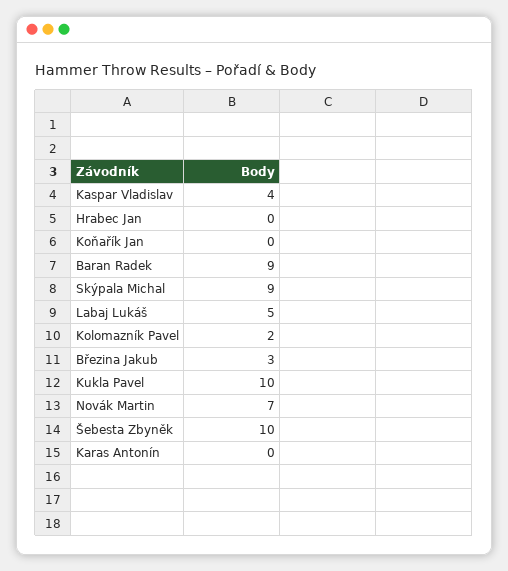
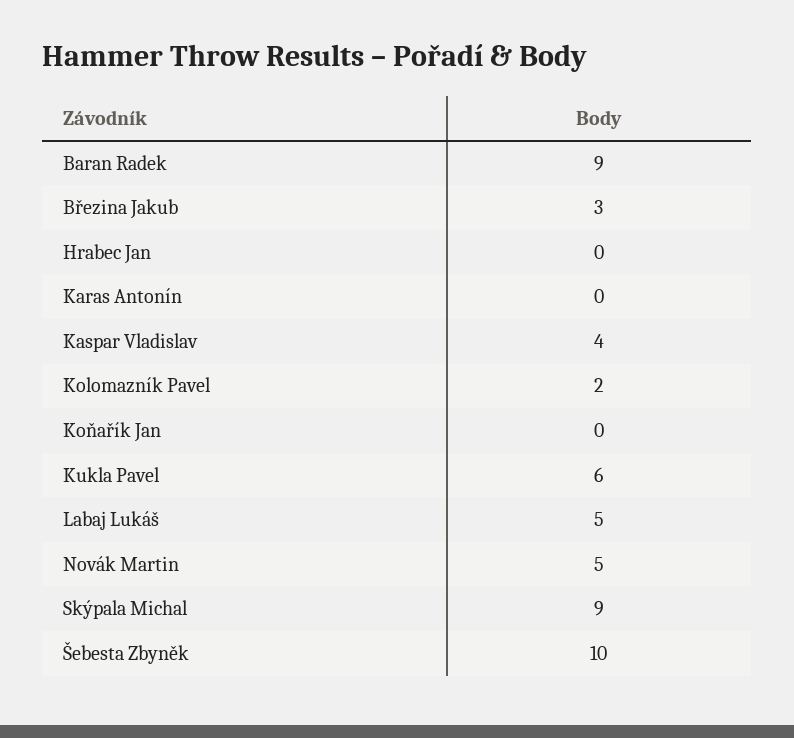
Kukla Pavel: 10 -> 6
Novák Martin: 7 -> 5

